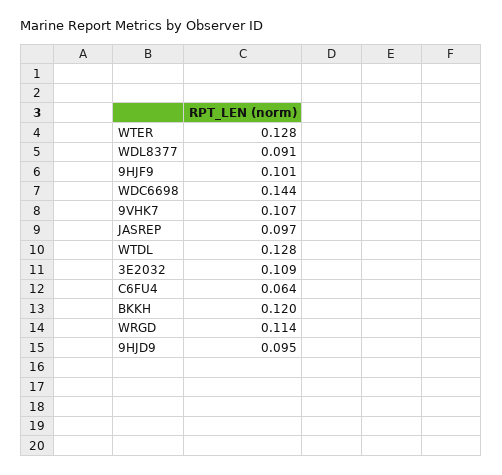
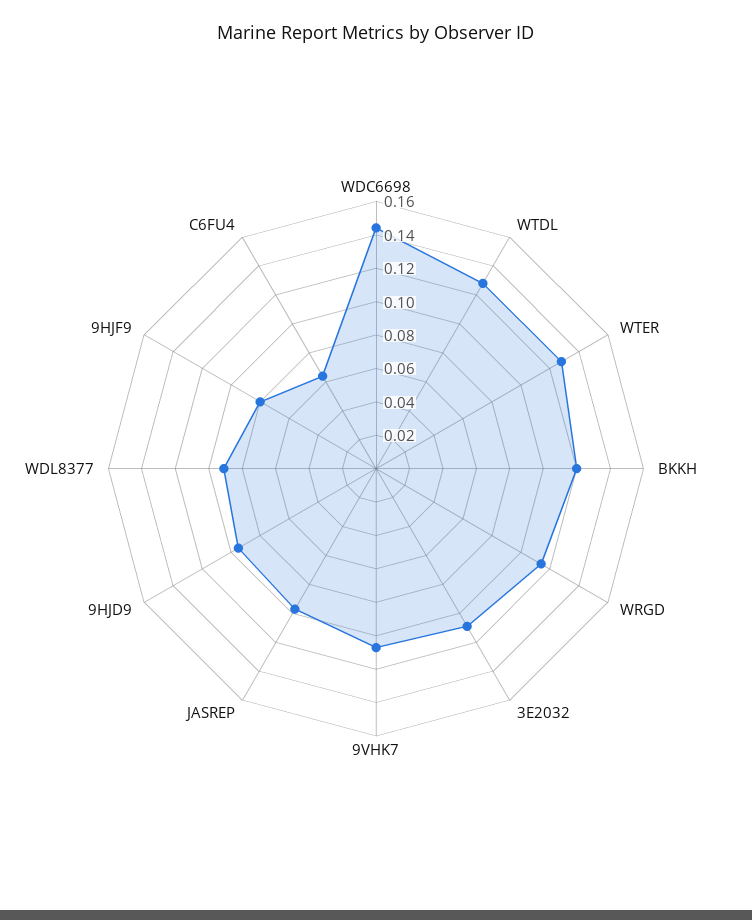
9HJF9: 0.101 -> 0.08

